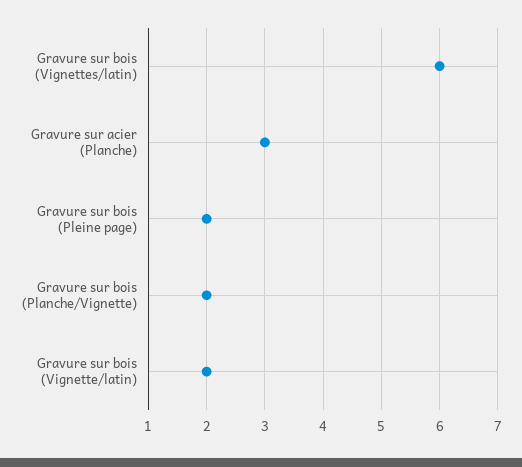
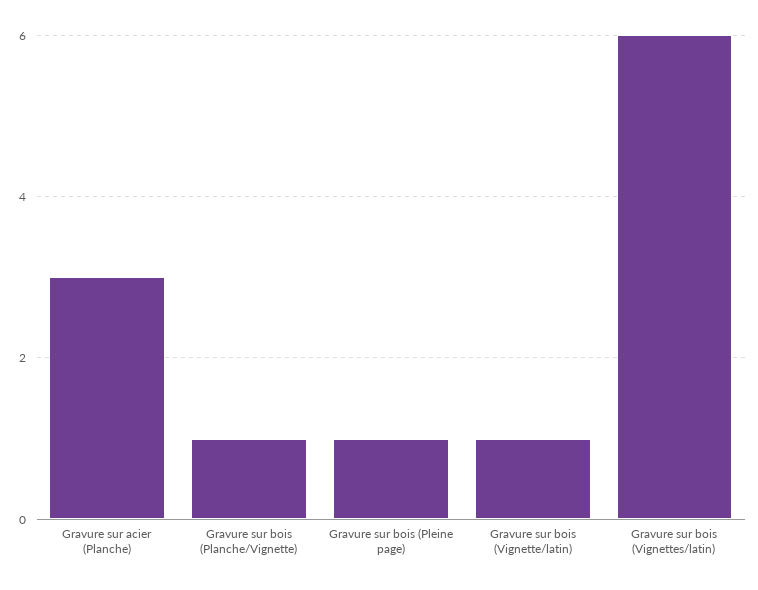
Gravure sur bois (Pleine page): 2 -> 1
Gravure sur bois (Planche/Vignette): 2 -> 1
Gravure sur bois (Vignette/latin): 2 -> 1

